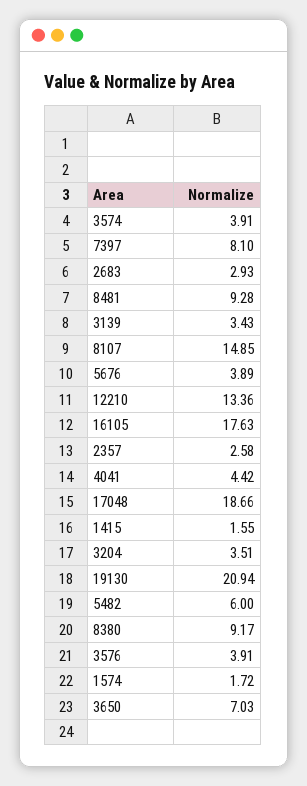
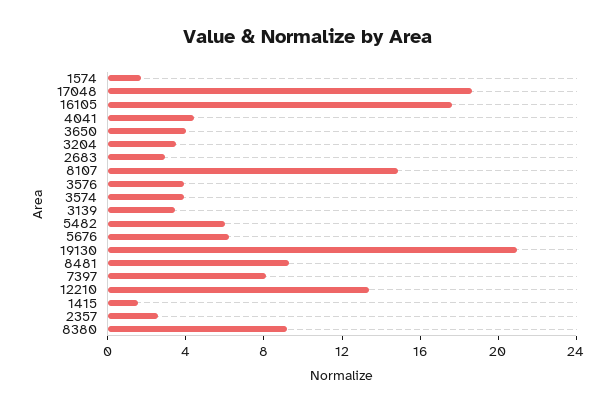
5676: 3.89 -> 6
3650: 7.03 -> 4

